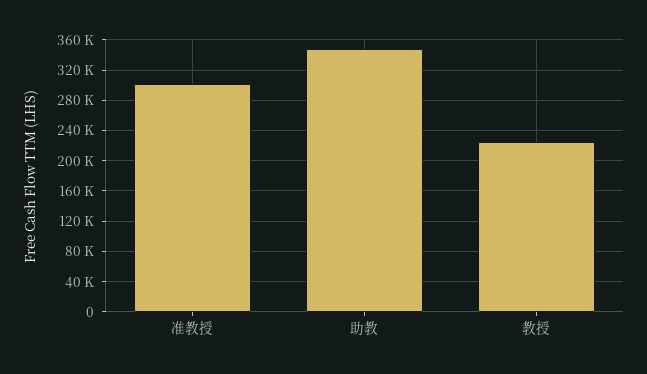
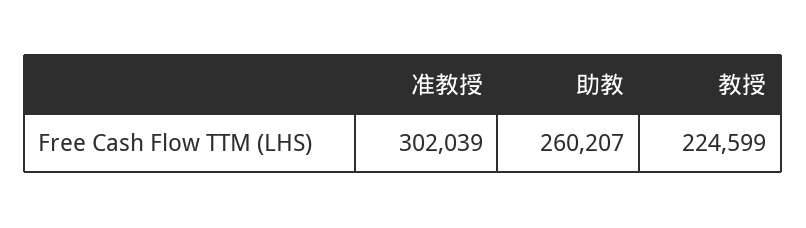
助教: 350000 -> 260207

